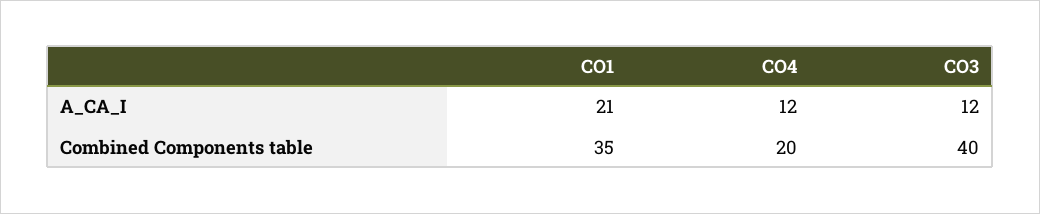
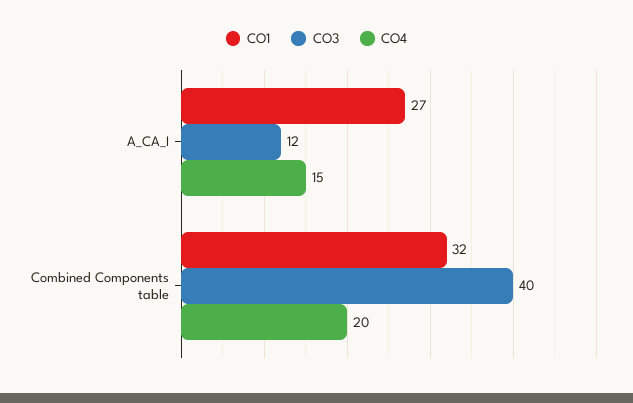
CO1, A_CA_I: 21 -> 27
CO4, A_CA_I: 12 -> 15
CO1, Combined Components table: 35 -> 32

